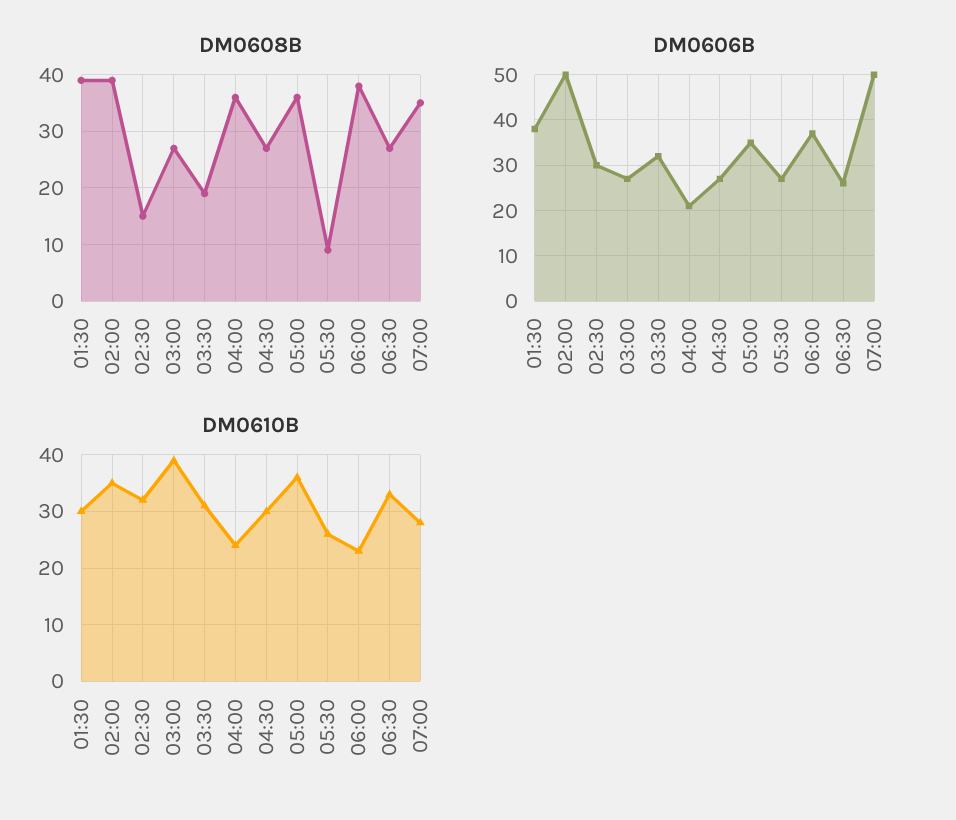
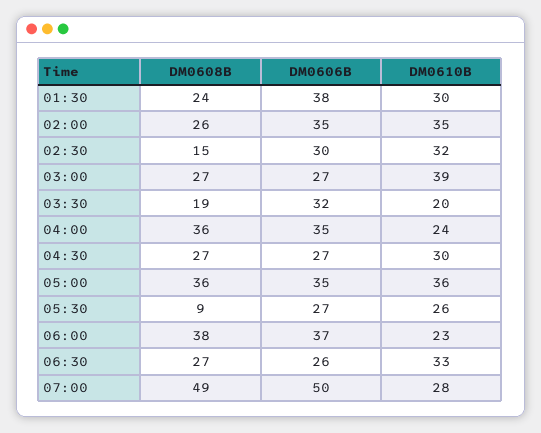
DM0608B, 01:30: 40 -> 24
DM0608B, 02:00: 40 -> 26
DM0608B, 07:00: 35 -> 49
DM0606B, 02:00: 50 -> 35
DM0606B, 04:00: 20 -> 35
DM0610B, 03:30: 30 -> 20

